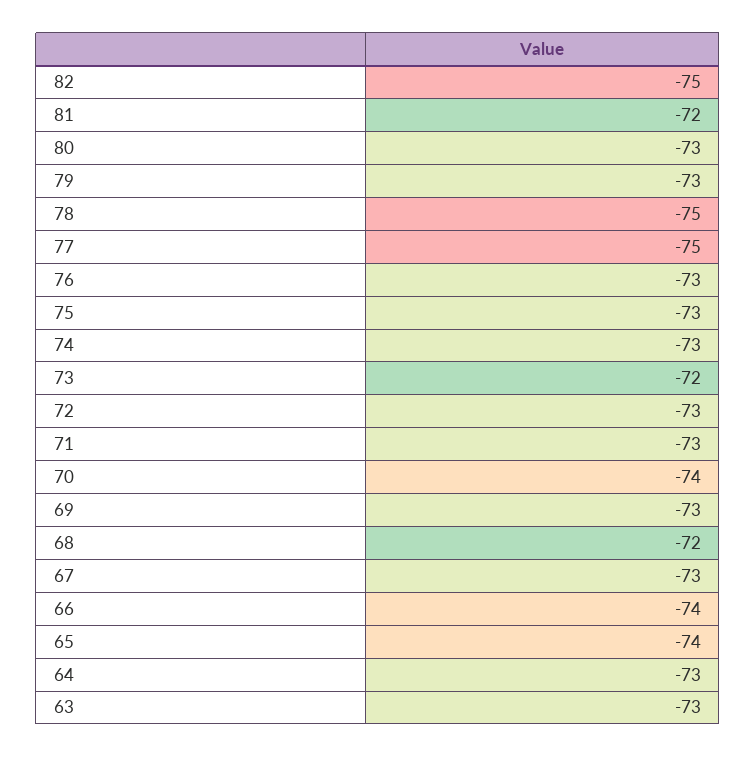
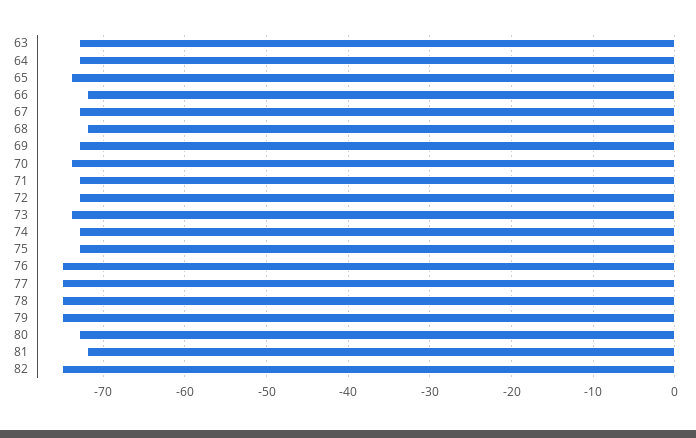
79: -73 -> -75
76: -73 -> -75
73: -72 -> -74
66: -74 -> -72

